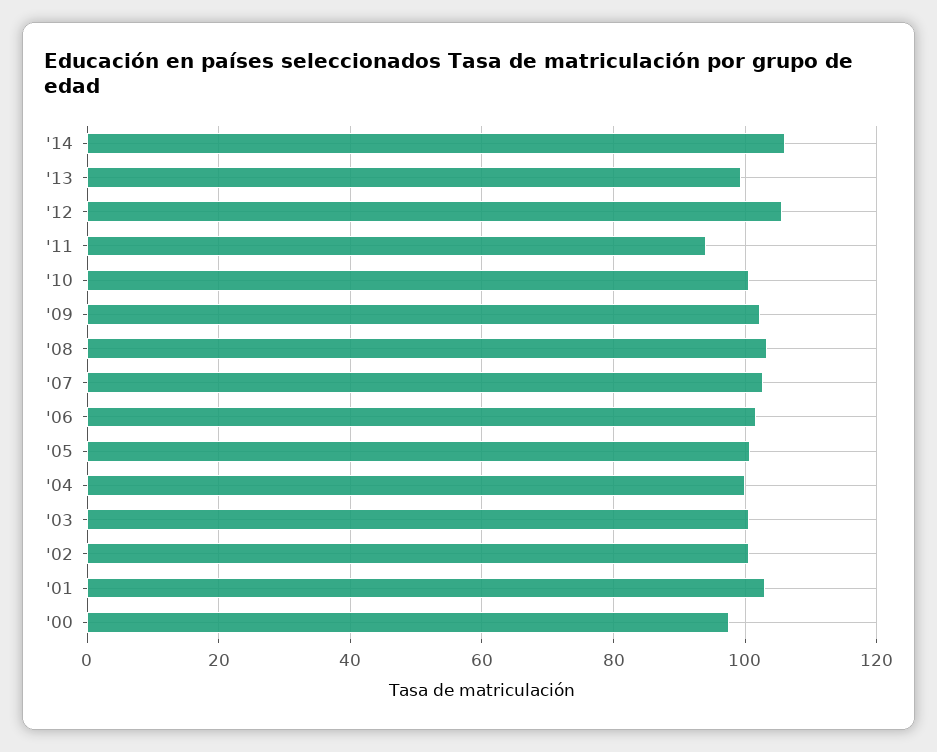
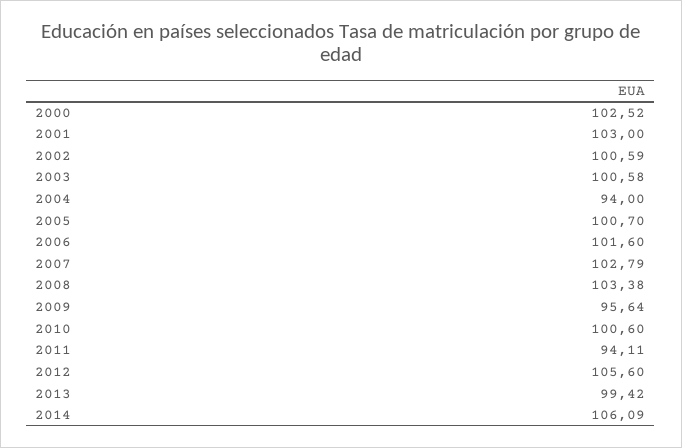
'09: 102 -> 95.64
'04: 100 -> 94
'00: 98 -> 102.52

